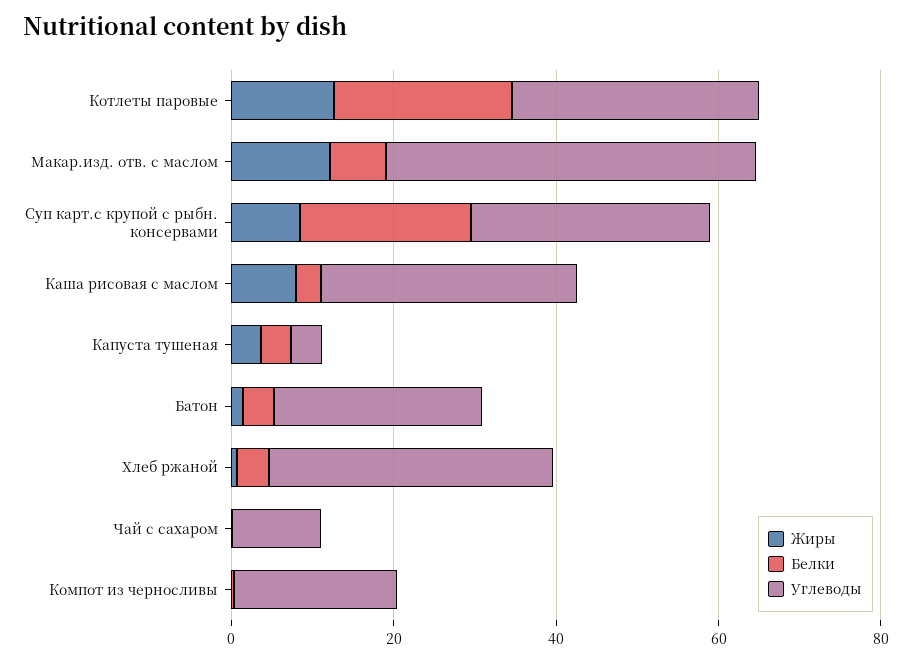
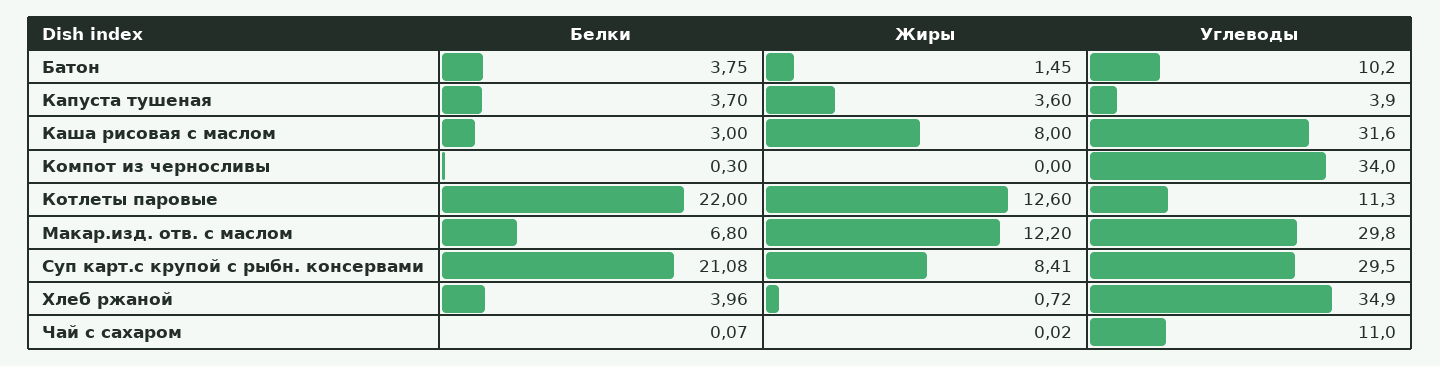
Углеводы, Котлеты паровые: 30 -> 11.3
Углеводы, Макар.изд. отв. с маслом: 45 -> 29.8
Углеводы, Батон: 25 -> 10.2
Углеводы, Компот из черносливы: 20 -> 34

